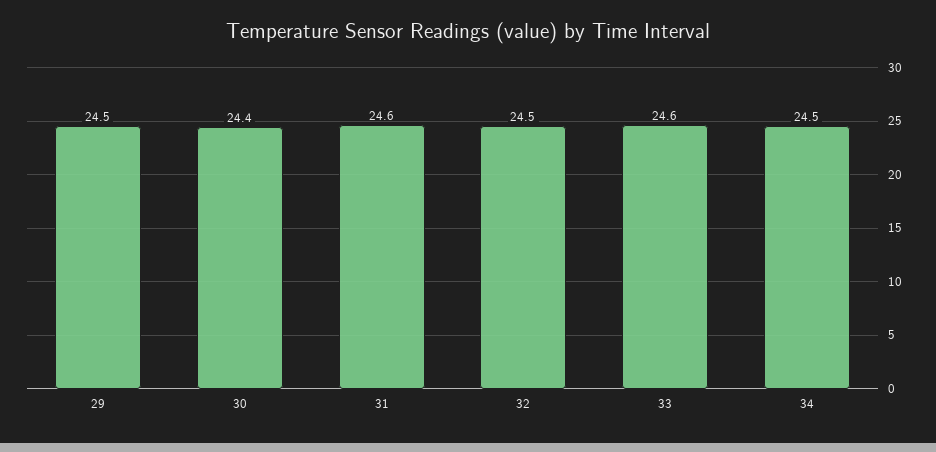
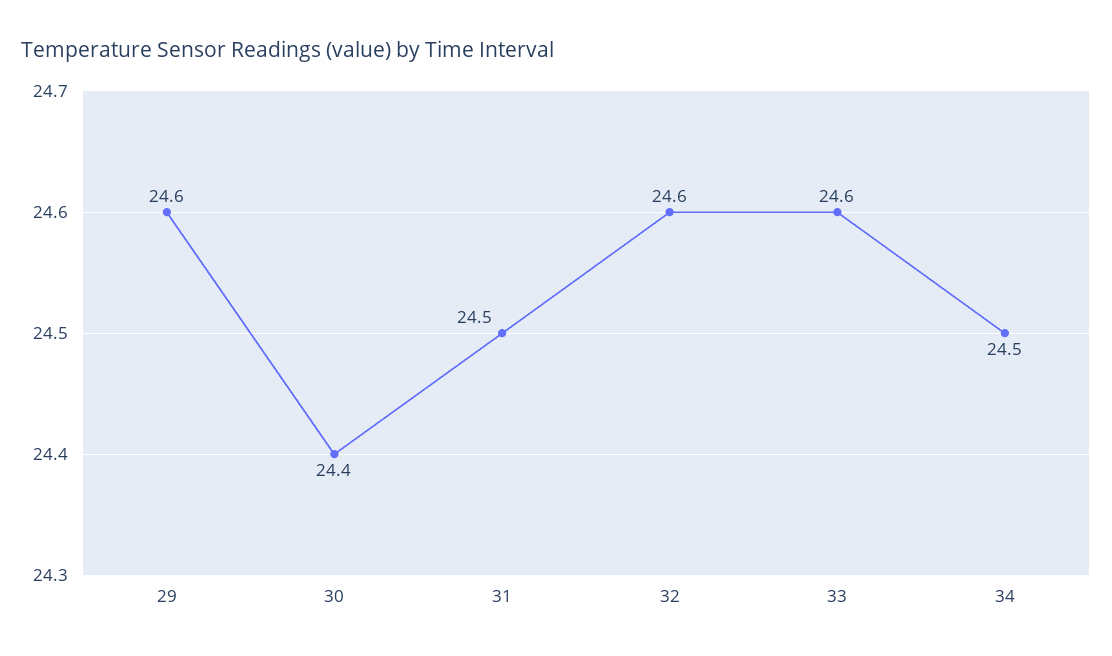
29: 24.5 -> 24.6
31: 24.6 -> 24.5
32: 24.5 -> 24.6

